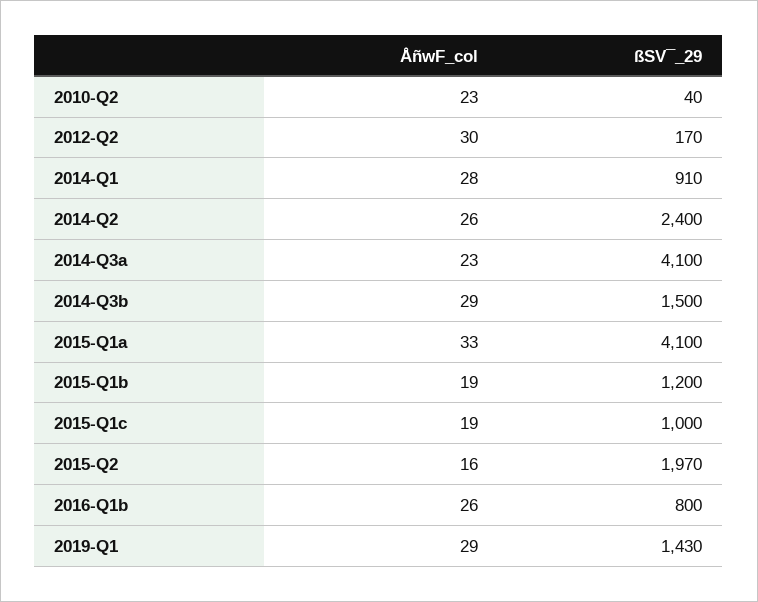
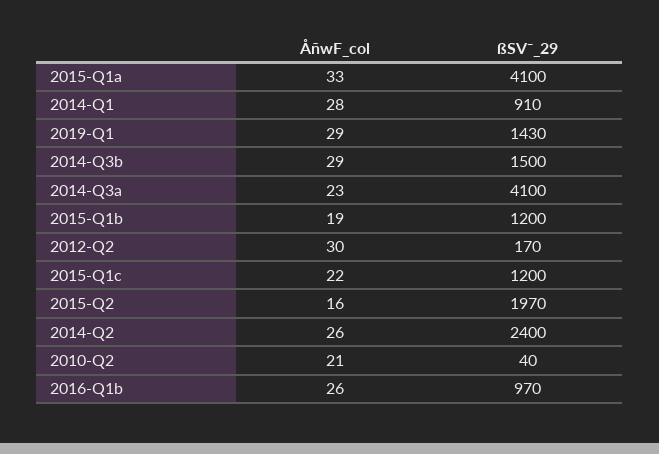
ÅñwF_col, 2010-Q2: 23 -> 21
ÅñwF_col, 2015-Q1c: 19 -> 22
ßSV¯_29, 2015-Q1c: 1000 -> 1200
ßSV¯_29, 2016-Q1b: 800 -> 970

